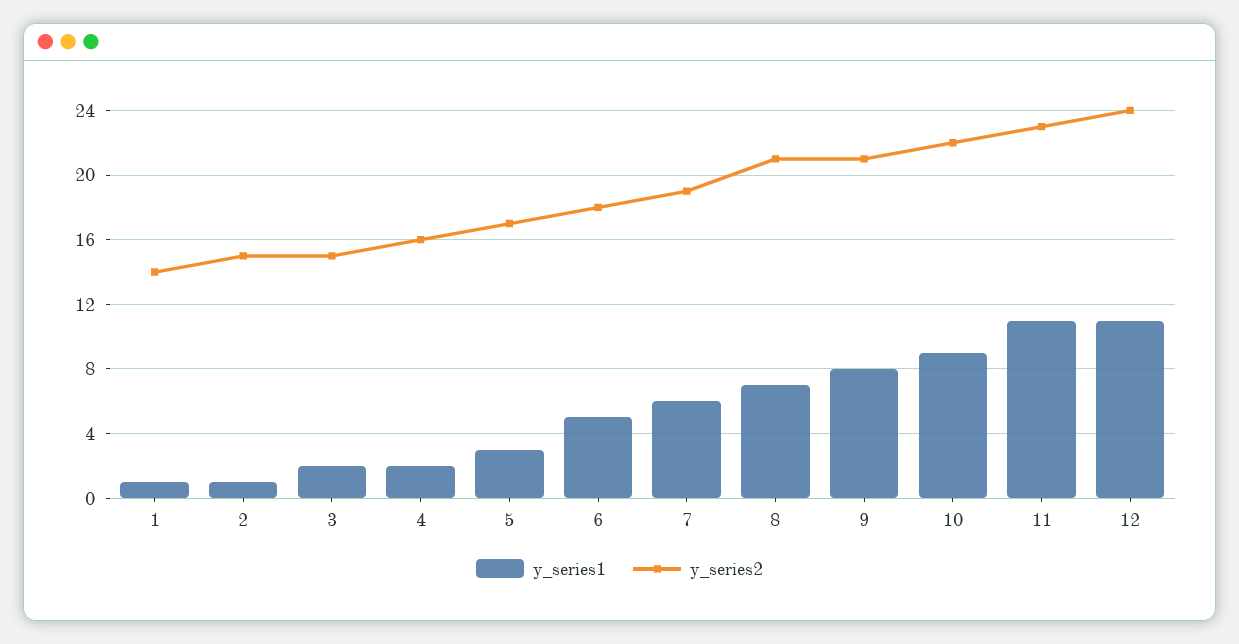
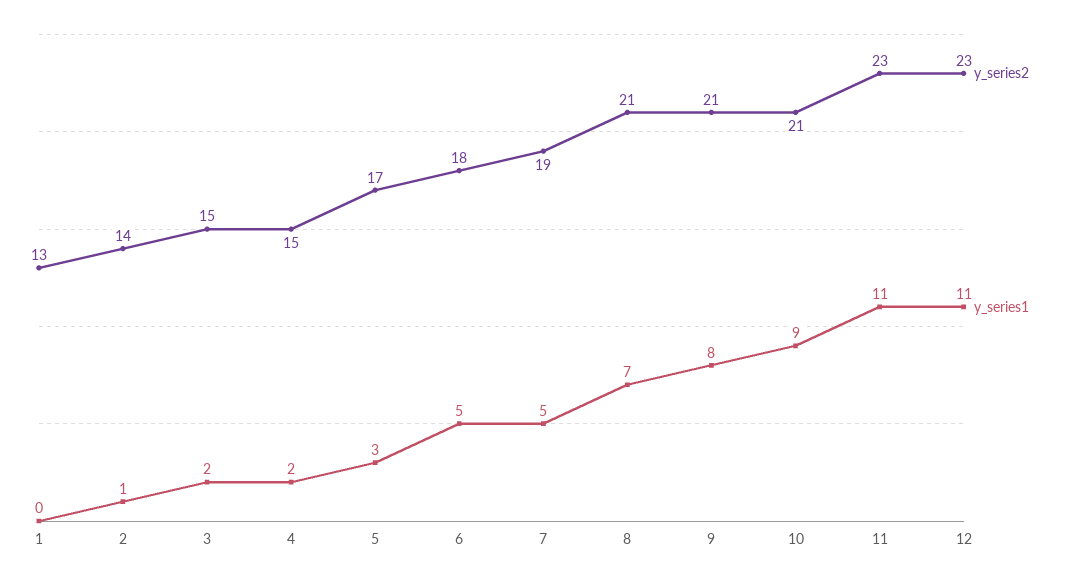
y_series1, 1: 1 -> 0
y_series2, 1: 14 -> 13
y_series2, 2: 15 -> 14
y_series2, 4: 16 -> 15
y_series1, 7: 6 -> 5
y_series2, 10: 22 -> 21
y_series2, 12: 24 -> 23

